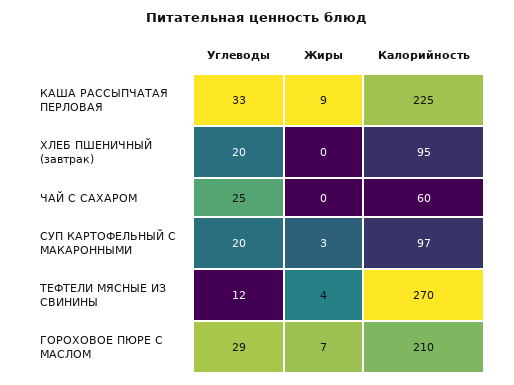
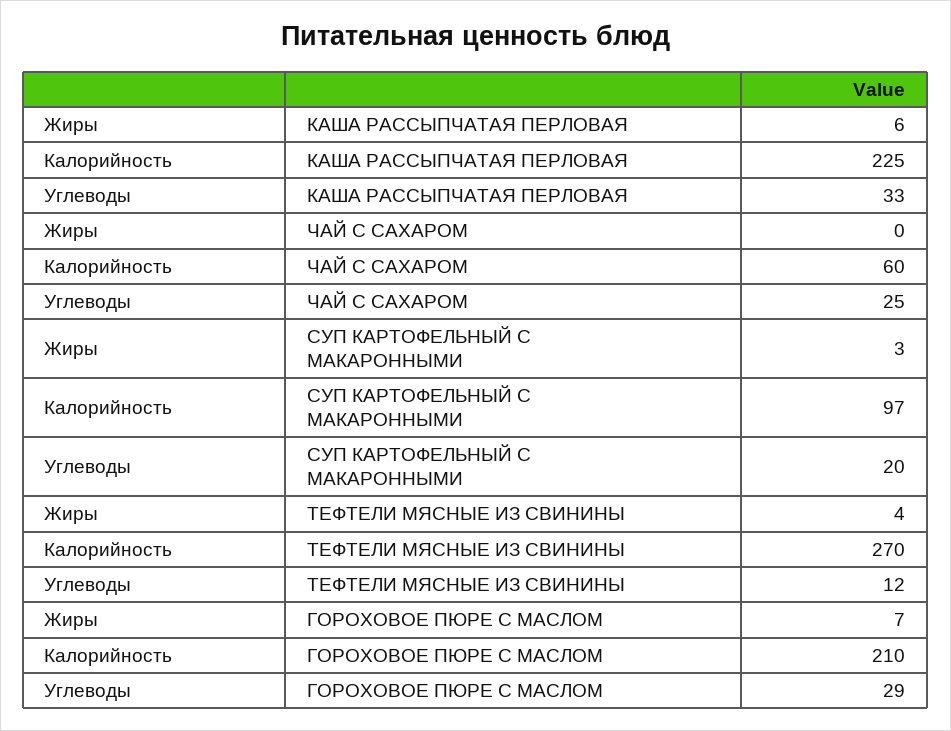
Жиры, КАША РАССЫПЧАТАЯ ПЕРЛОВАЯ: 9 -> 6
Углеводы, ХЛЕБ ПШЕНИЧНЫЙ (завтрак): 20 -> none
Жиры, ХЛЕБ ПШЕНИЧНЫЙ (завтрак): 0 -> none
Калорийность, ХЛЕБ ПШЕНИЧНЫЙ (завтрак): 95 -> none

